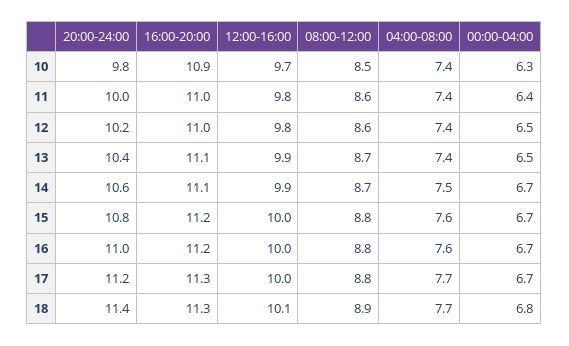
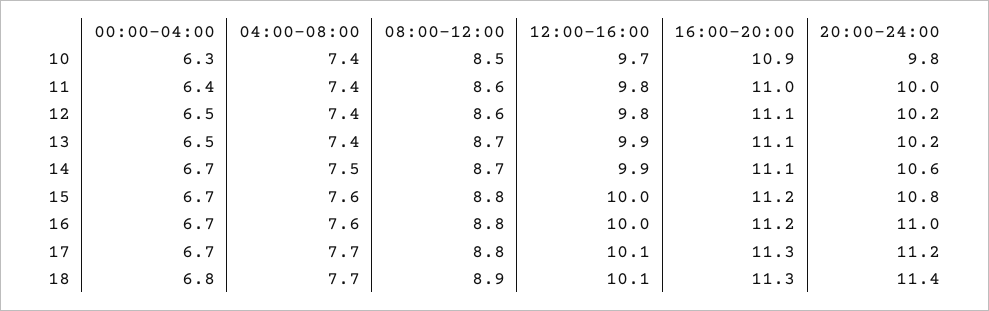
16:00-20:00, 12: 11 -> 11.1
20:00-24:00, 13: 10.4 -> 10.2
12:00-16:00, 17: 10 -> 10.1

